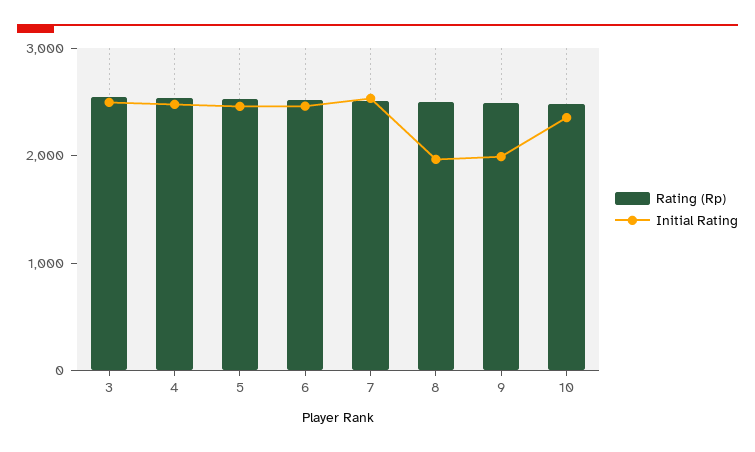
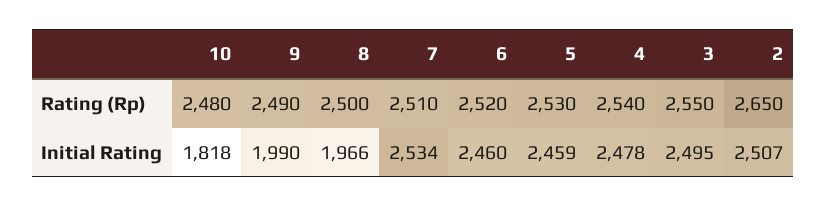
Initial Rating, 10: 2400 -> 1818
Rating (Rp), 2: none -> 2650
Initial Rating, 2: none -> 2507

